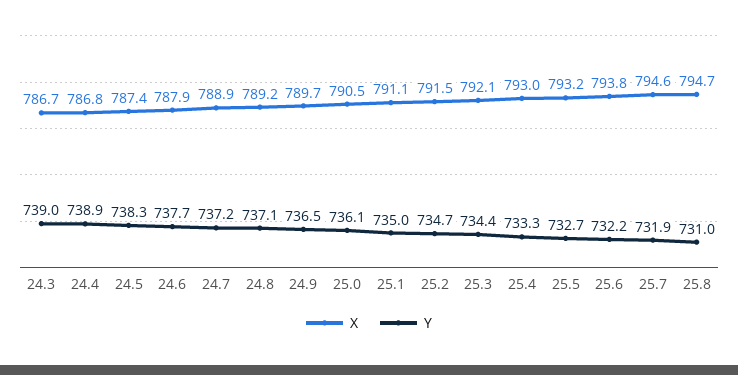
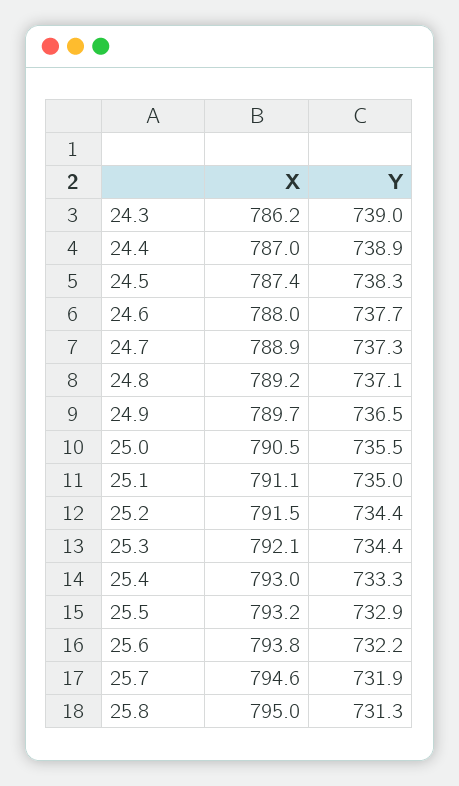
X, 24.3: 786.7 -> 786.2
X, 24.4: 786.8 -> 787
X, 24.6: 787.9 -> 788
Y, 24.7: 737.2 -> 737.3
Y, 25.0: 736.1 -> 735.5
Y, 25.2: 734.7 -> 734.4
Y, 25.5: 732.7 -> 732.9
X, 25.8: 794.7 -> 795
Y, 25.8: 731 -> 731.3

